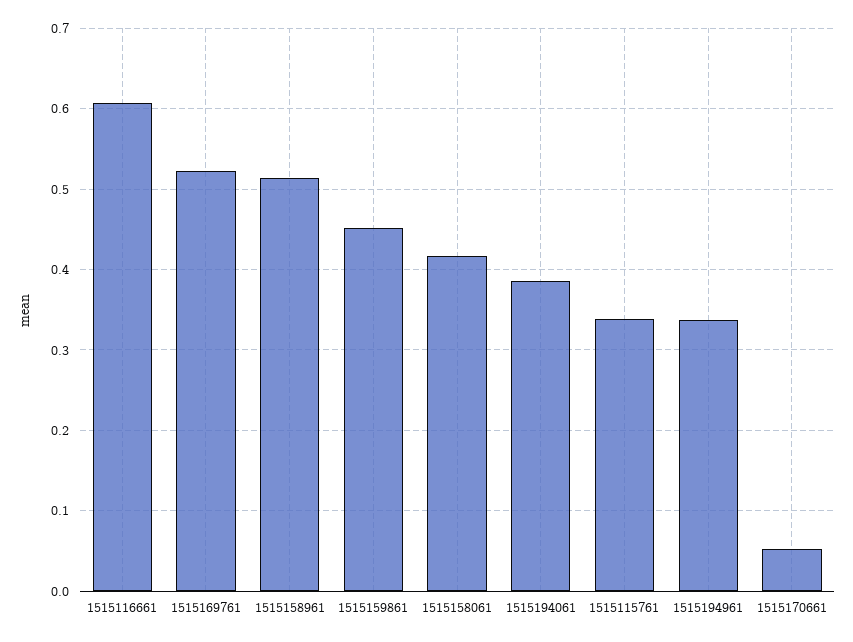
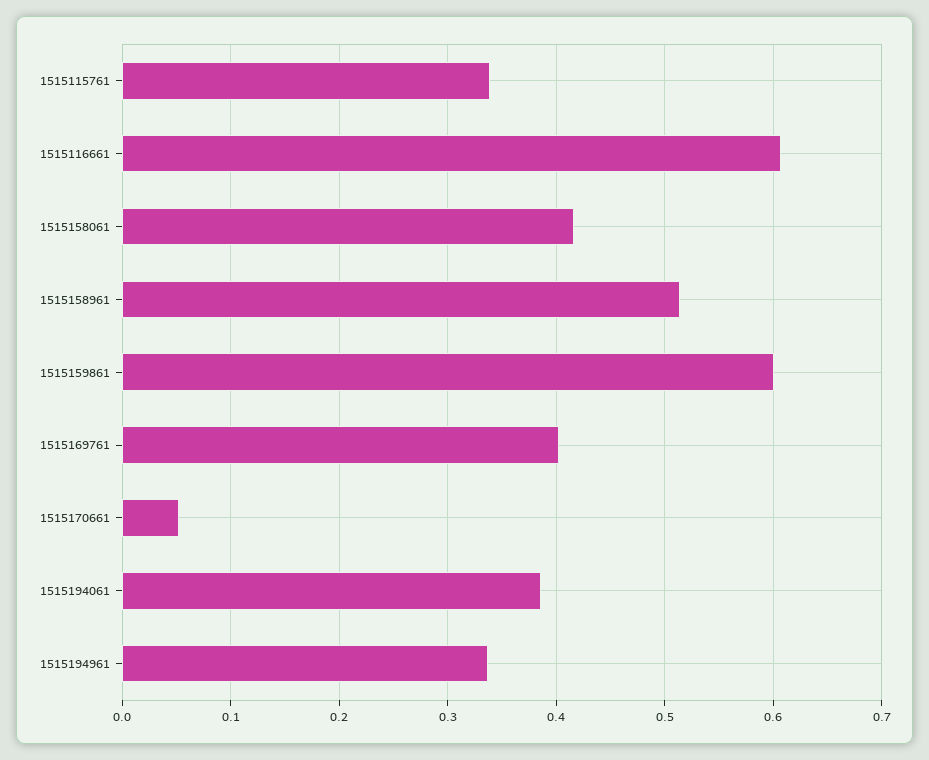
1515169761: 0.52 -> 0.4
1515159861: 0.45 -> 0.6

